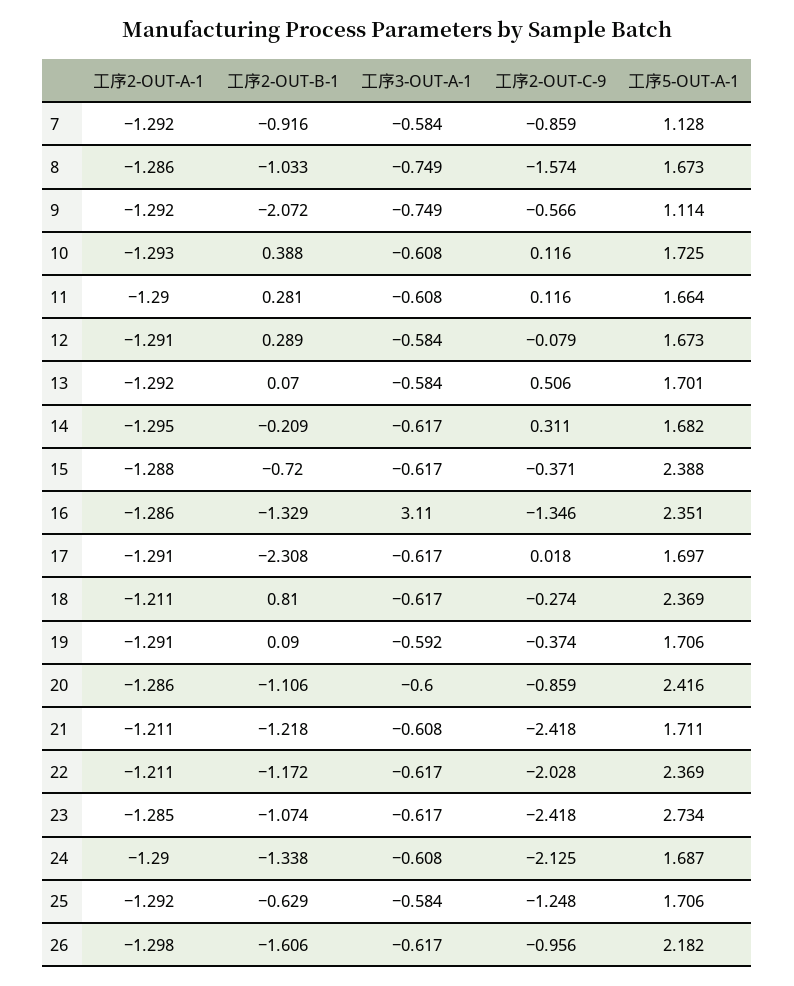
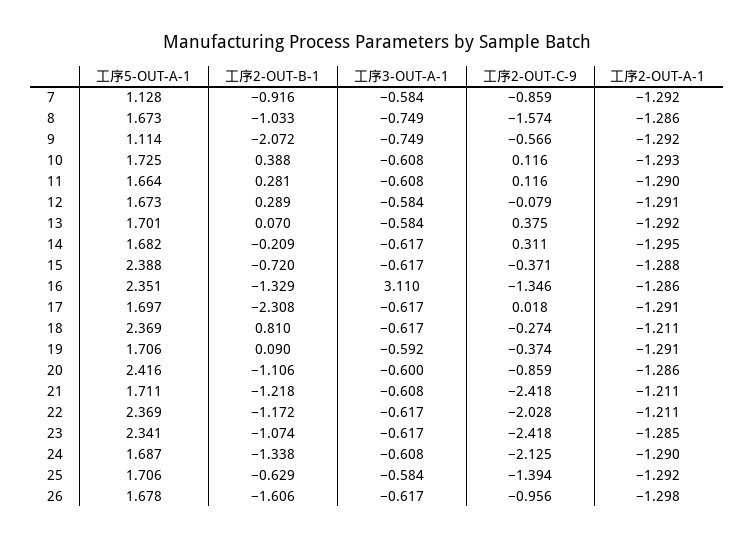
工序2-OUT-C-9, 13: 0.506 -> 0.375
工序5-OUT-A-1, 23: 2.734 -> 2.341
工序2-OUT-C-9, 25: -1.248 -> -1.394
工序5-OUT-A-1, 26: 2.182 -> 1.678

